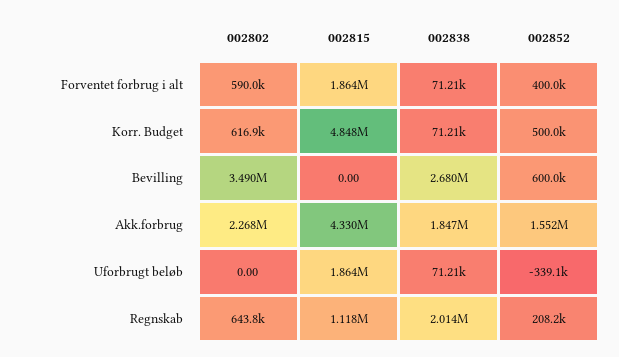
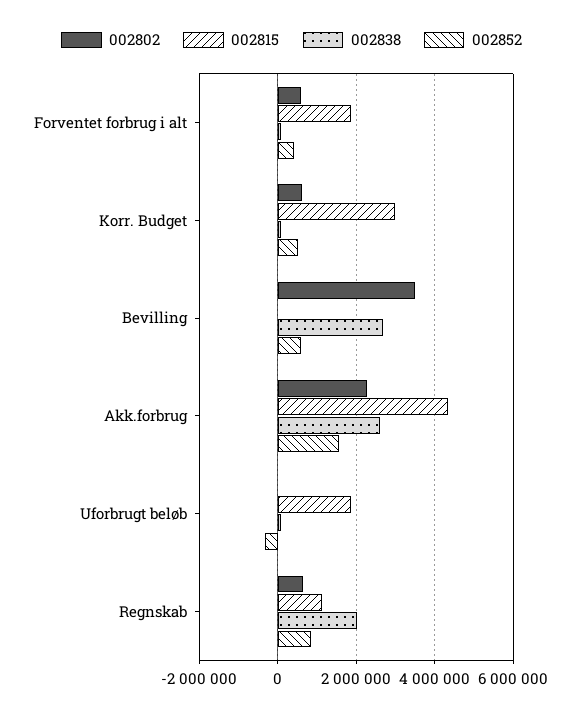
002815, Korr. Budget: 4848000 -> 3000000
002838, Akk.forbrug: 1847000 -> 2600000
002852, Regnskab: 208200 -> 800000

